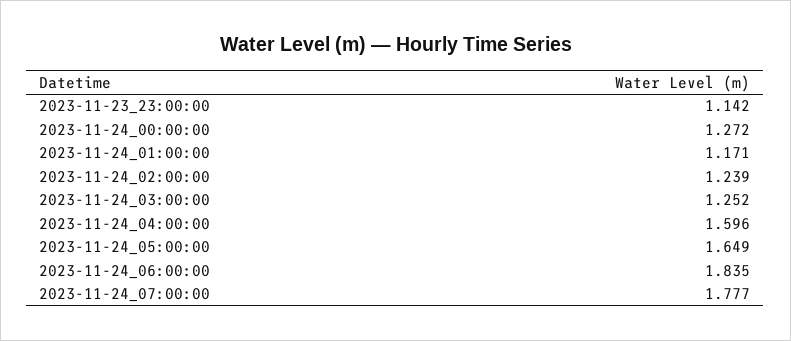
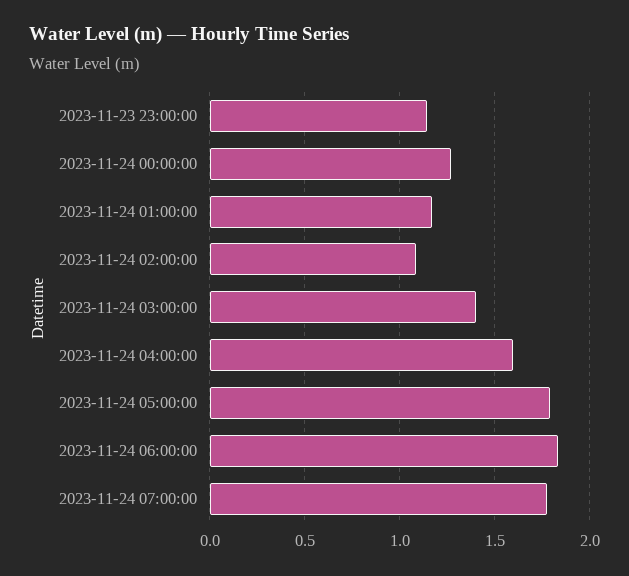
2023-11-24_02:00:00: 1.239 -> 1.1
2023-11-24_03:00:00: 1.252 -> 1.4
2023-11-24_05:00:00: 1.649 -> 1.8

